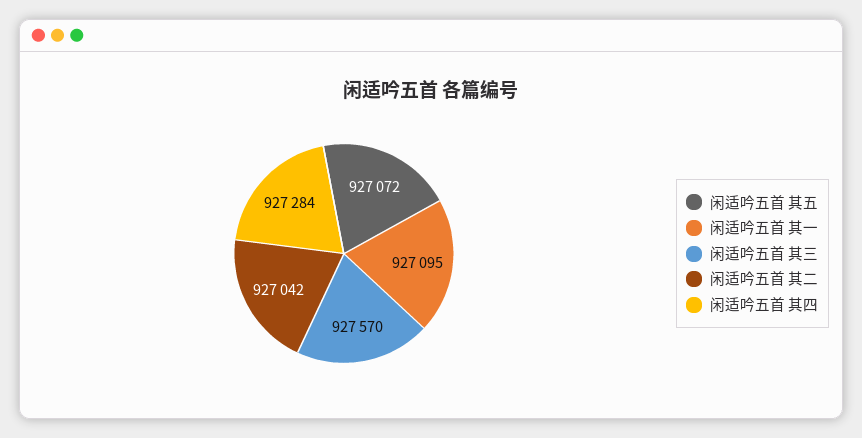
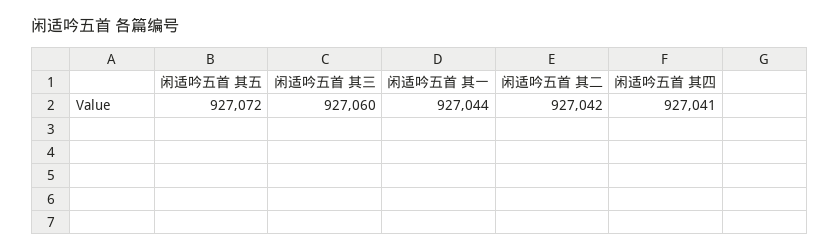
闲适吟五首 其一: 927095 -> 927044
闲适吟五首 其三: 927570 -> 927060
闲适吟五首 其四: 927284 -> 927041

